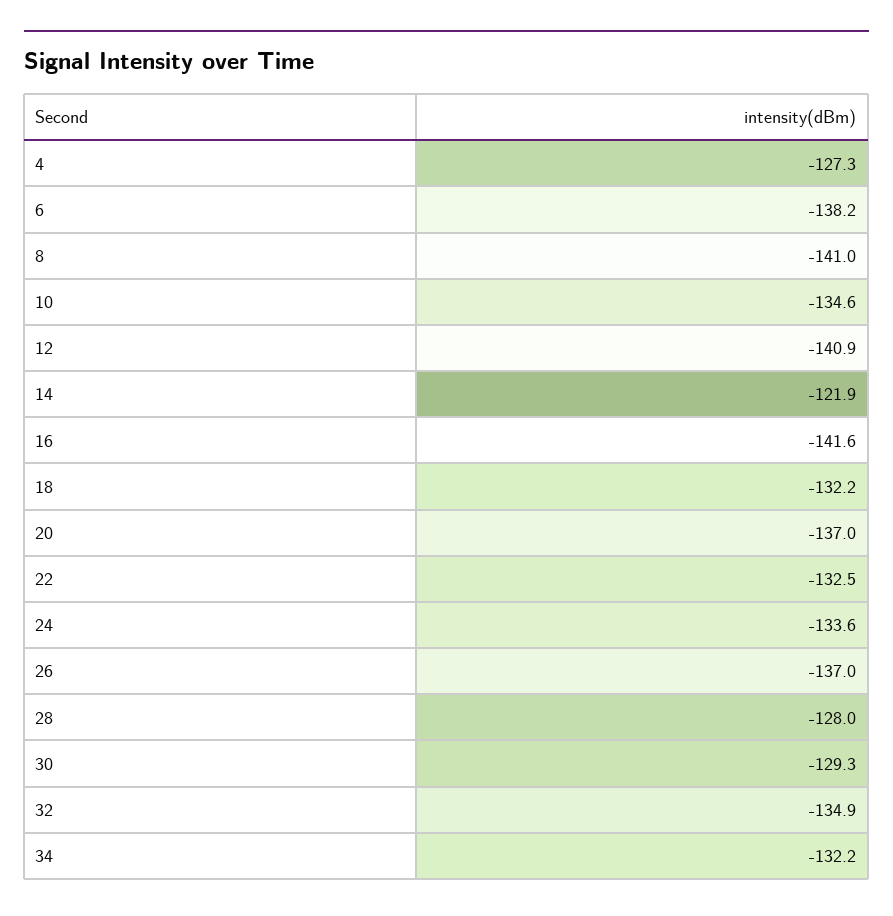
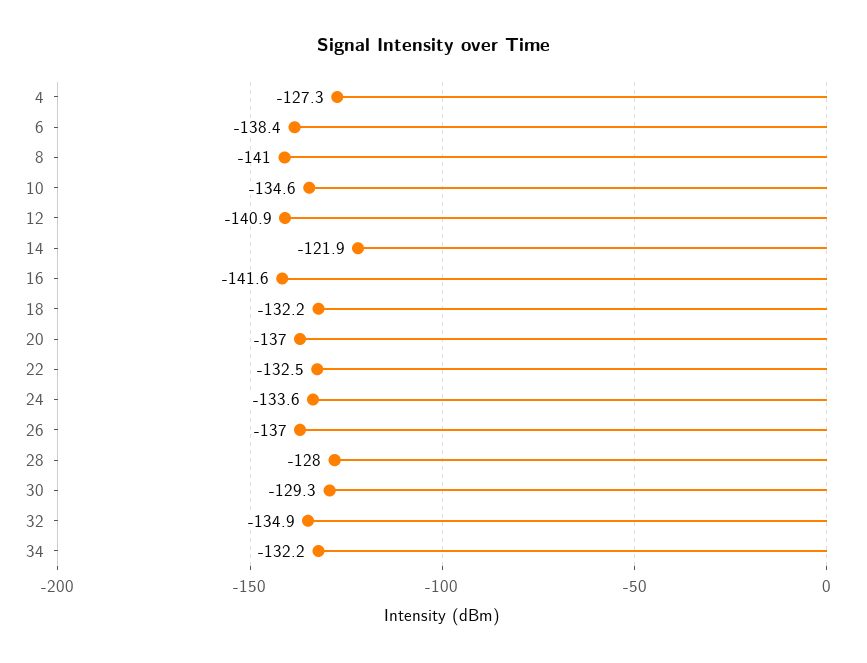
6: -138.2 -> -138.4

